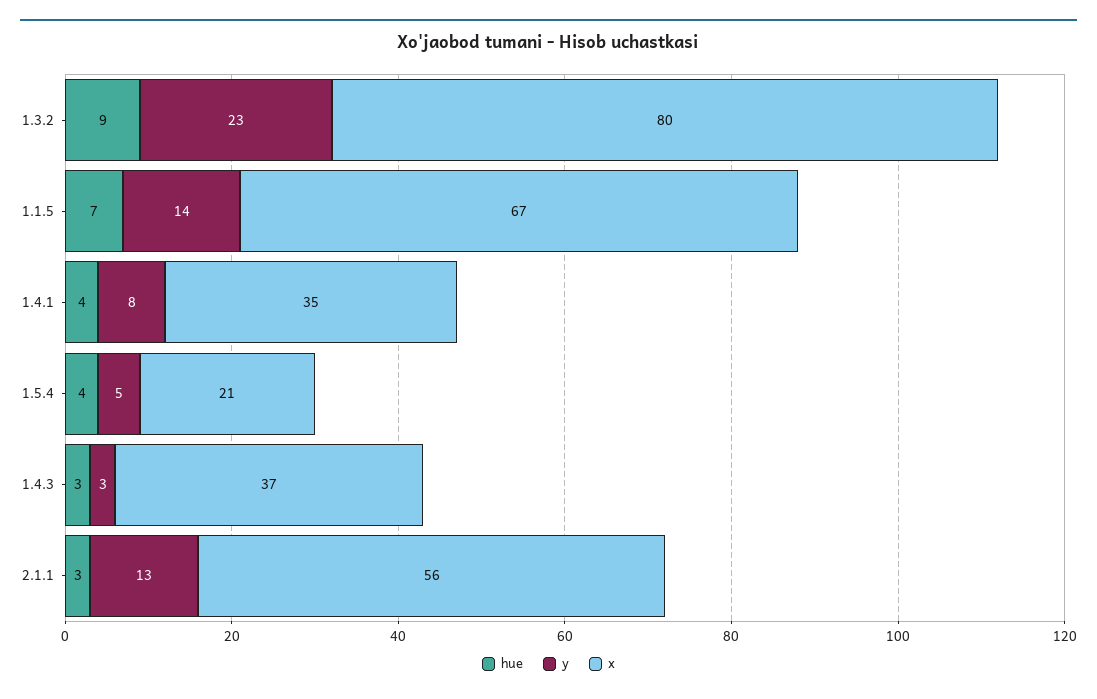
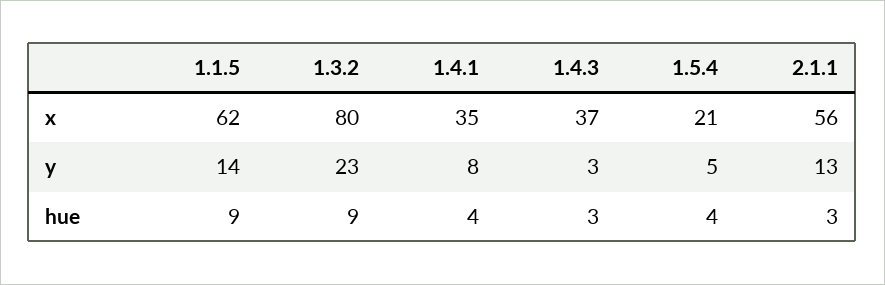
hue, 1.1.5: 7 -> 9
x, 1.1.5: 67 -> 62

